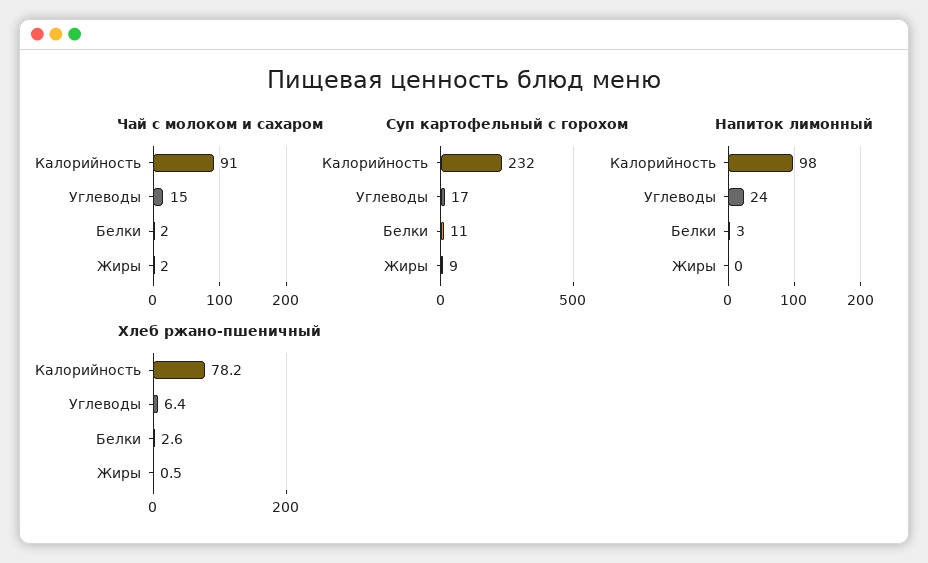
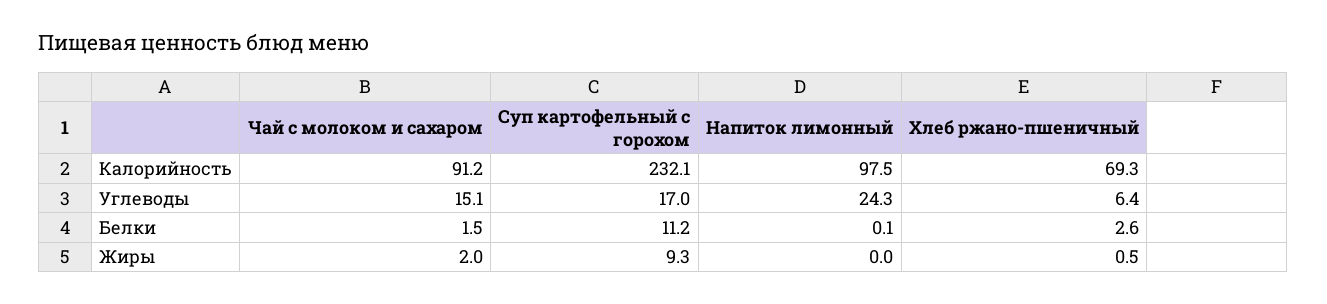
Напиток лимонный, Белки: 3 -> 0.1
Хлеб ржано-пшеничный, Калорийность: 78.2 -> 69.3

